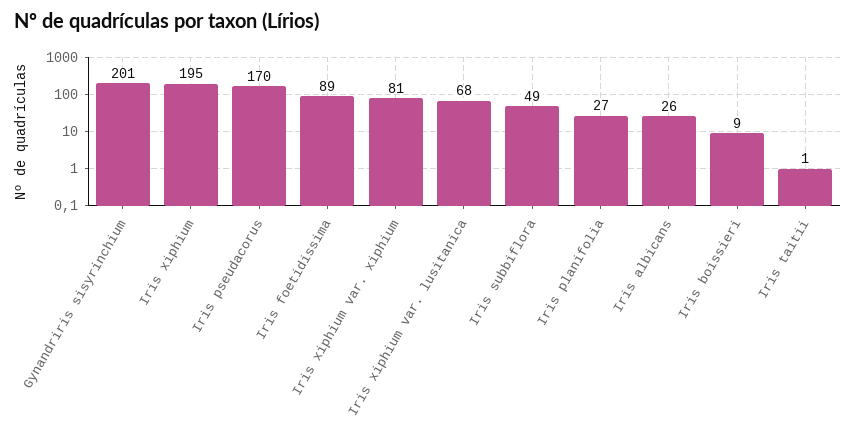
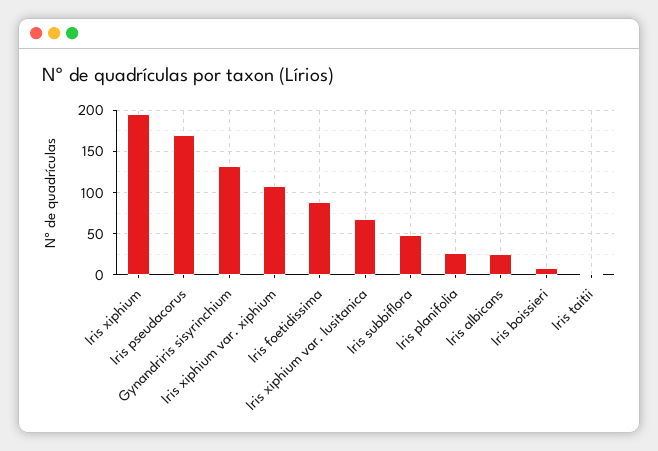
Gynandriris sisyrinchium: 201 -> 130
Iris xiphium var. xiphium: 81 -> 110

